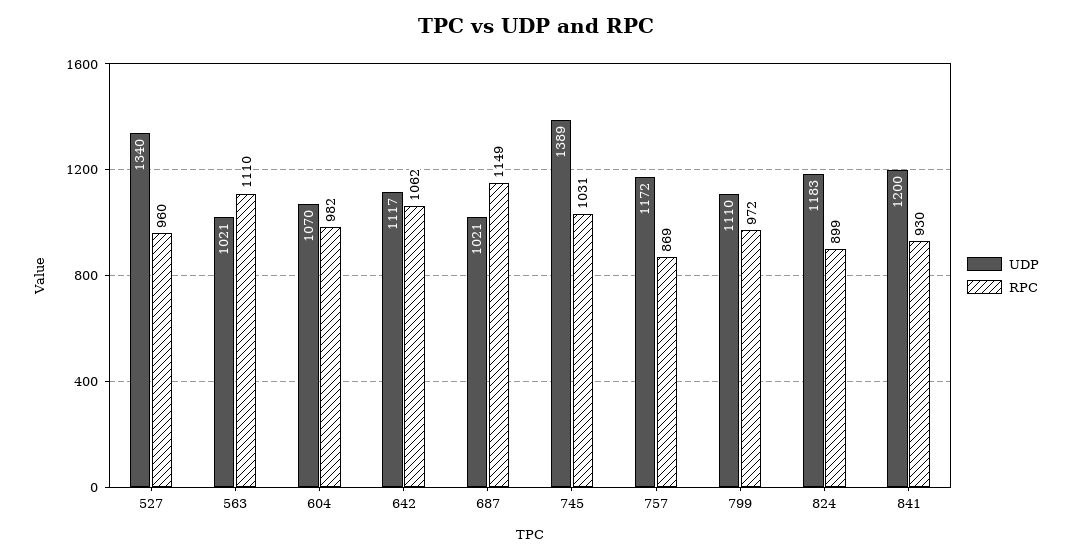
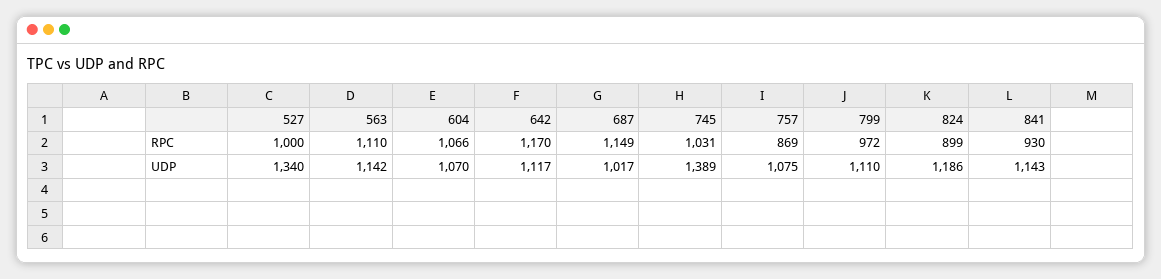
RPC, 527: 960 -> 1000
UDP, 563: 1021 -> 1142
RPC, 604: 982 -> 1066
RPC, 642: 1062 -> 1170
UDP, 687: 1021 -> 1017
UDP, 757: 1172 -> 1075
UDP, 824: 1183 -> 1186
UDP, 841: 1200 -> 1143

